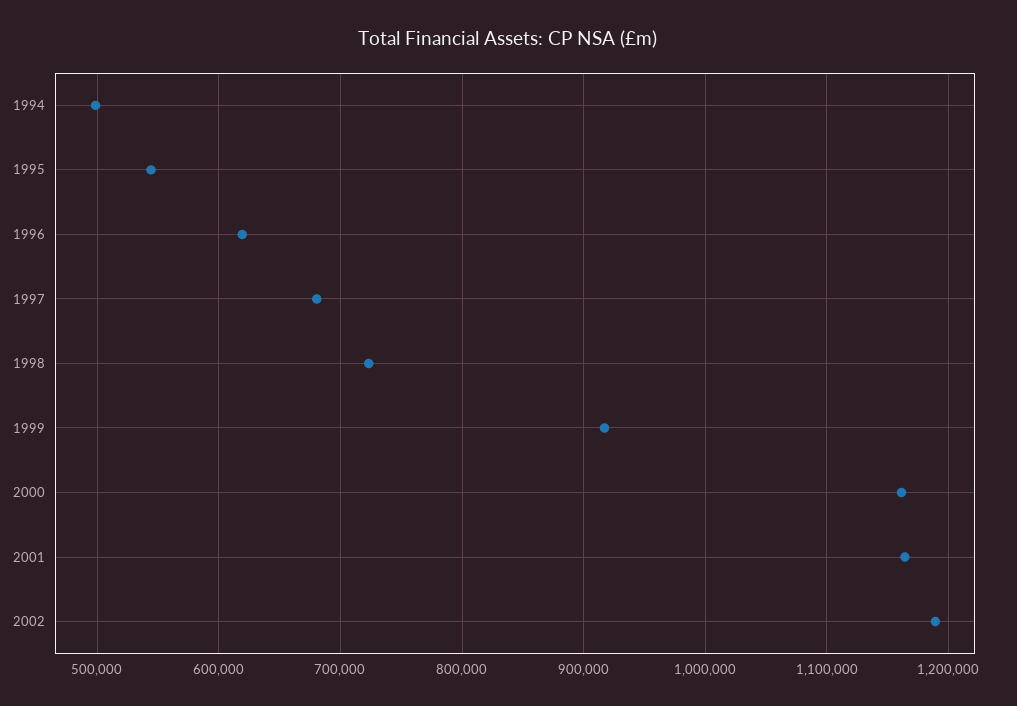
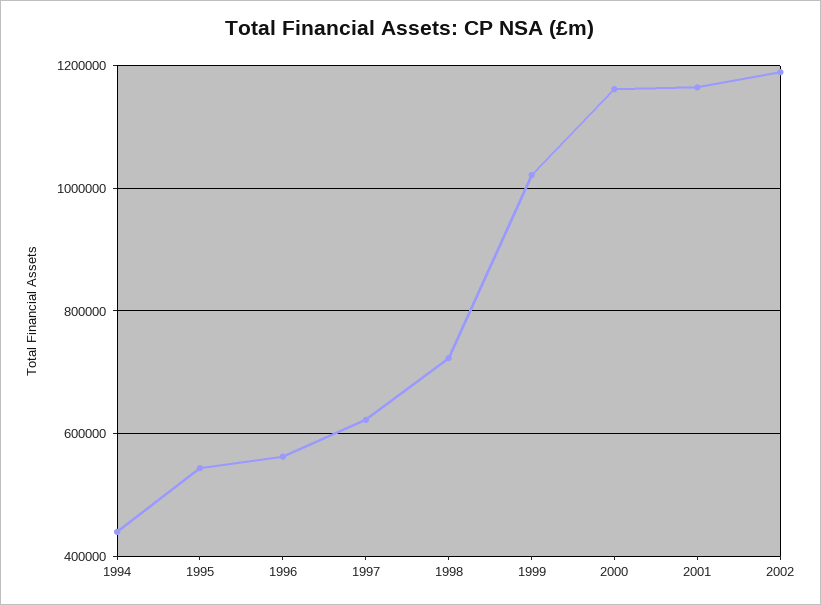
1994: 500000 -> 440000
1996: 620000 -> 560000
1997: 680000 -> 620000
1999: 920000 -> 1020000

